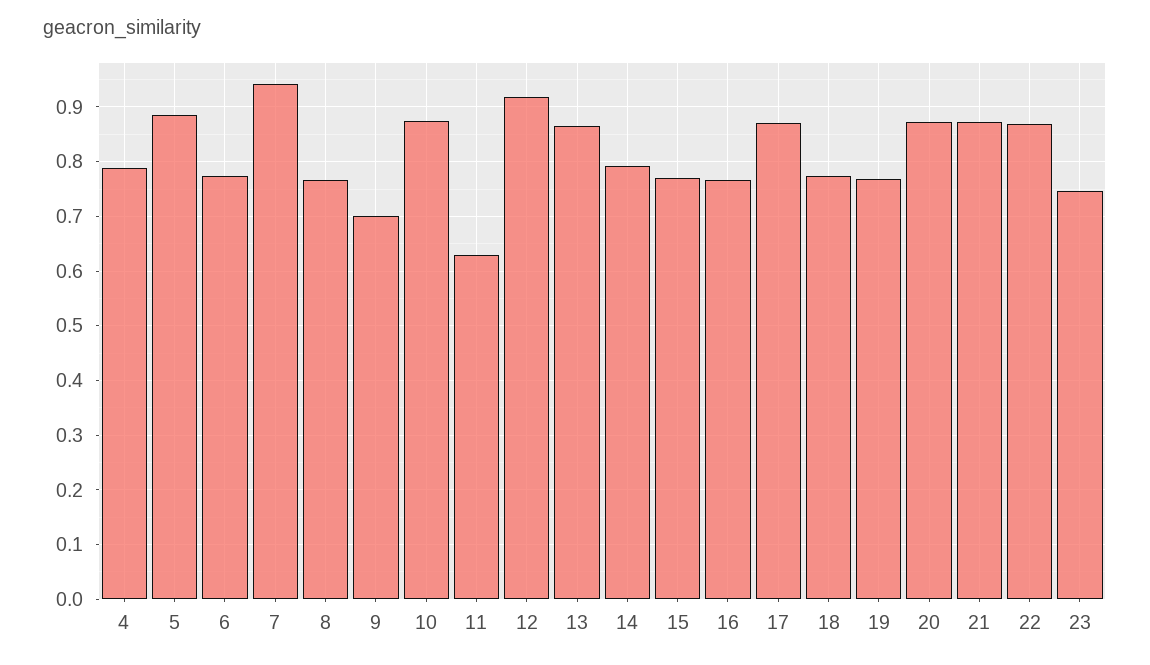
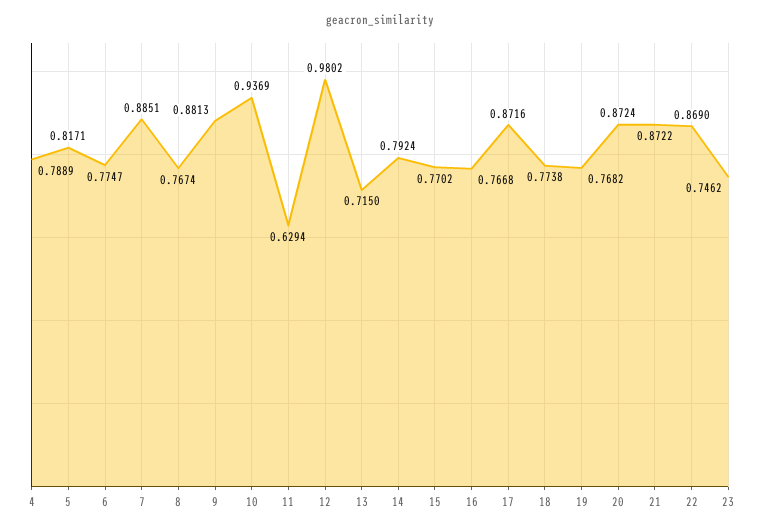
5: 0.88 -> 0.8171
7: 0.94 -> 0.8851
9: 0.7 -> 0.8813
10: 0.88 -> 0.9369
12: 0.92 -> 0.9802
13: 0.86 -> 0.715

